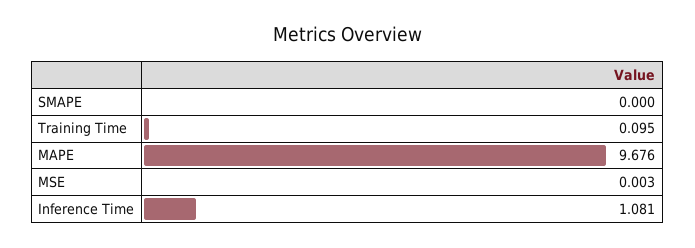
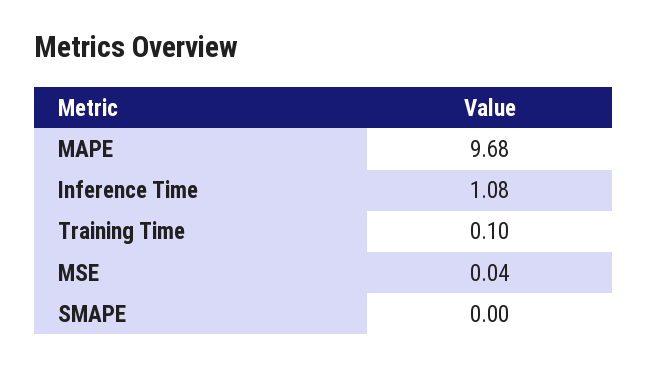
MSE: 0.003 -> 0.04

